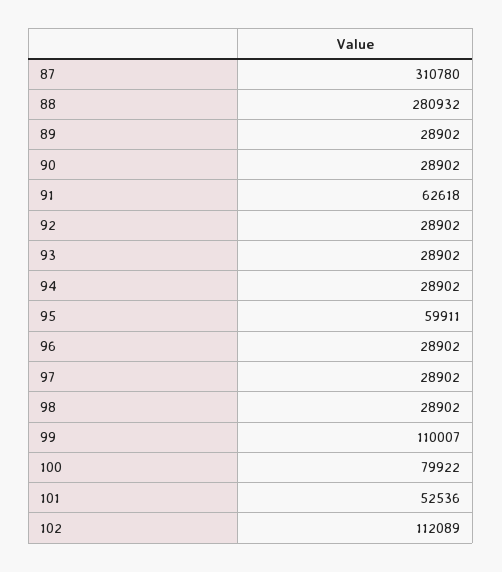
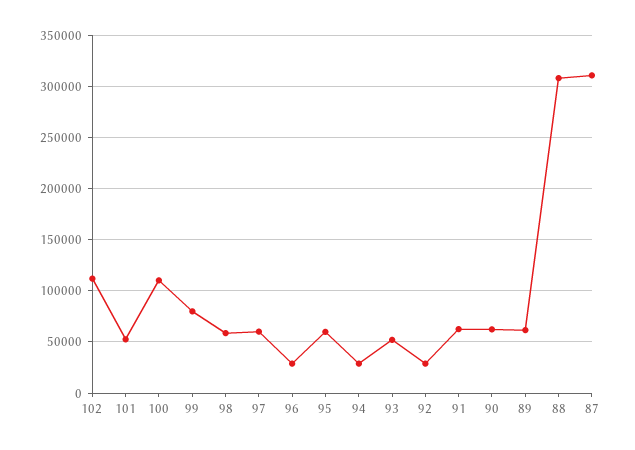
88: 280932 -> 310000
89: 28902 -> 60000
90: 28902 -> 60000
93: 28902 -> 50000
97: 28902 -> 60000
98: 28902 -> 60000
99: 110007 -> 80000
100: 79922 -> 110000

